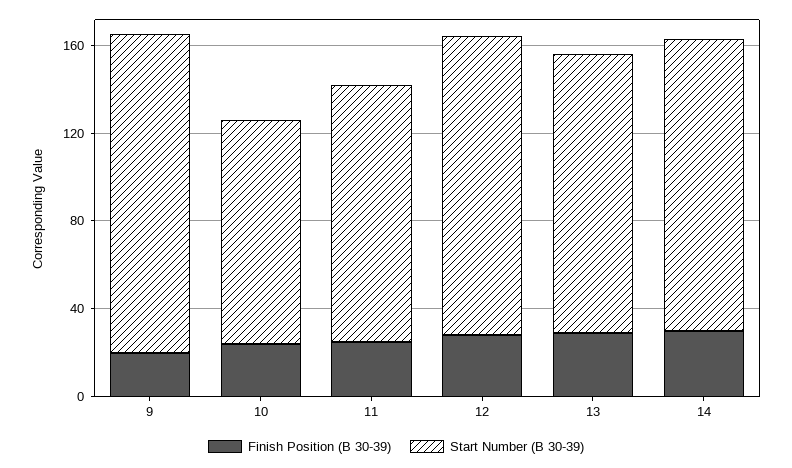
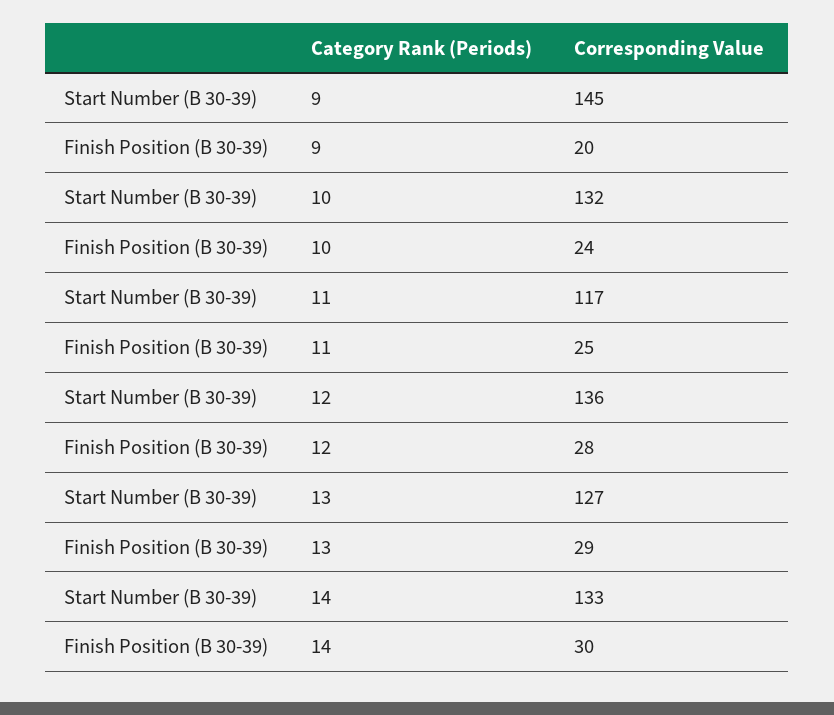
Start Number (B 30-39), 10: 100 -> 132

